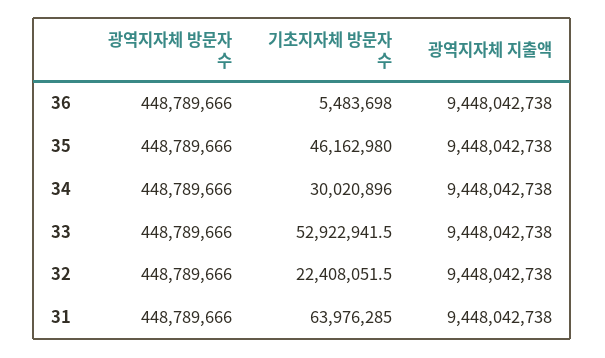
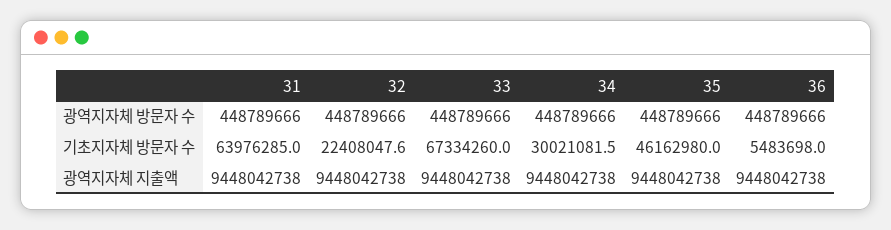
기초지자체 방문자 수, 34: 30020896 -> 30021081.5
기초지자체 방문자 수, 33: 52922941.5 -> 67334260
기초지자체 방문자 수, 32: 22408051.5 -> 22408047.6

